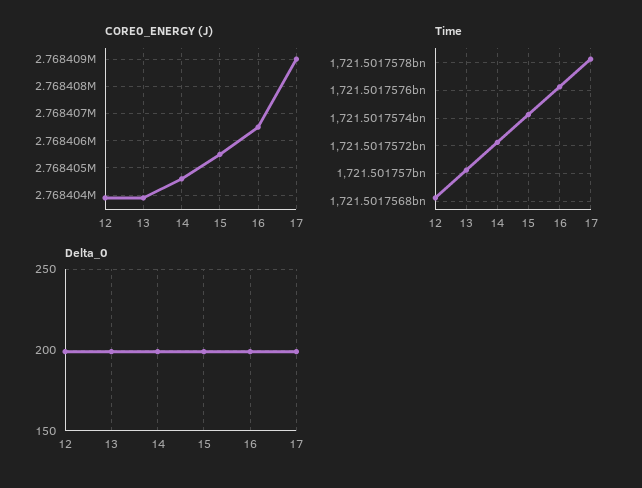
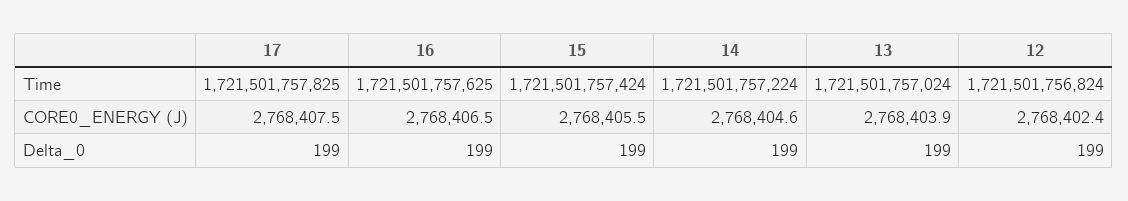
CORE0_ENERGY (J), 12: 2768404 -> 2768402.4
CORE0_ENERGY (J), 17: 2768409 -> 2768407.5

